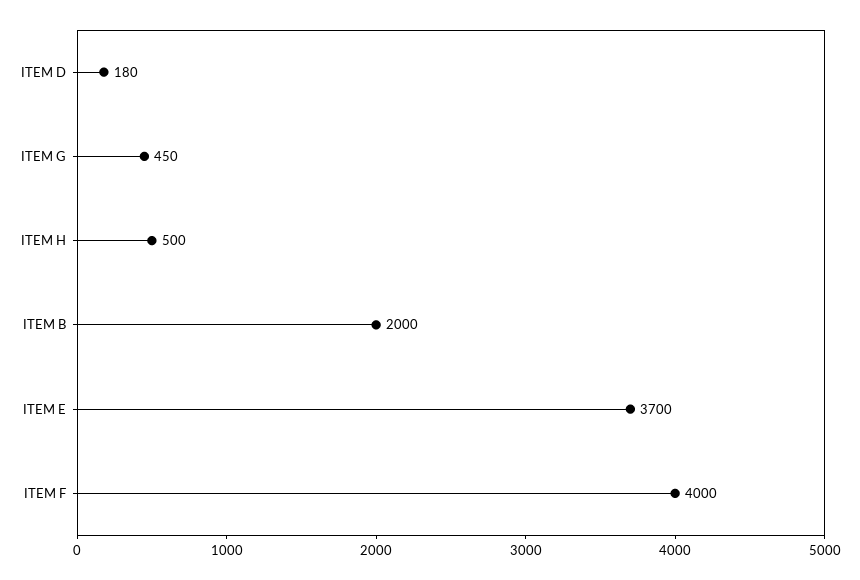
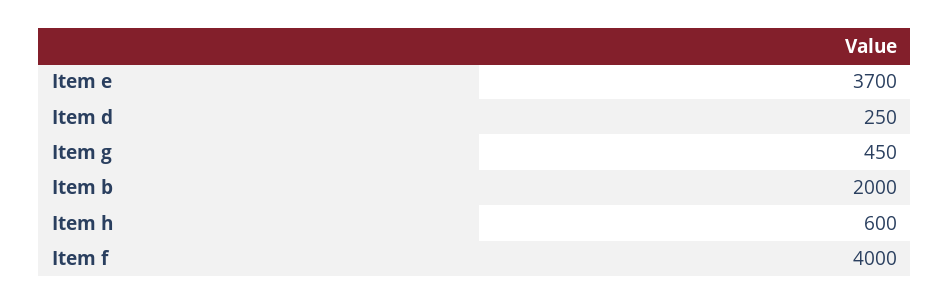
ITEM D: 180 -> 250
ITEM H: 500 -> 600

